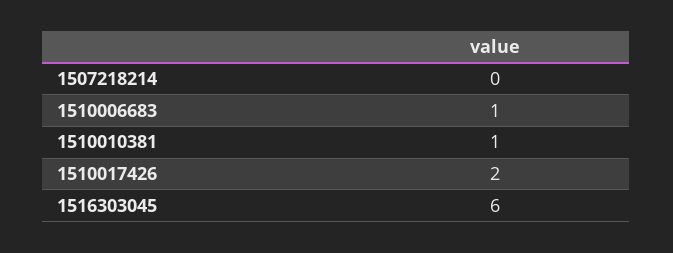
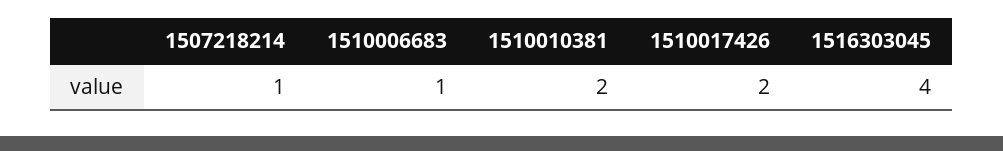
1507218214: 0 -> 1
1510010381: 1 -> 2
1516303045: 6 -> 4

